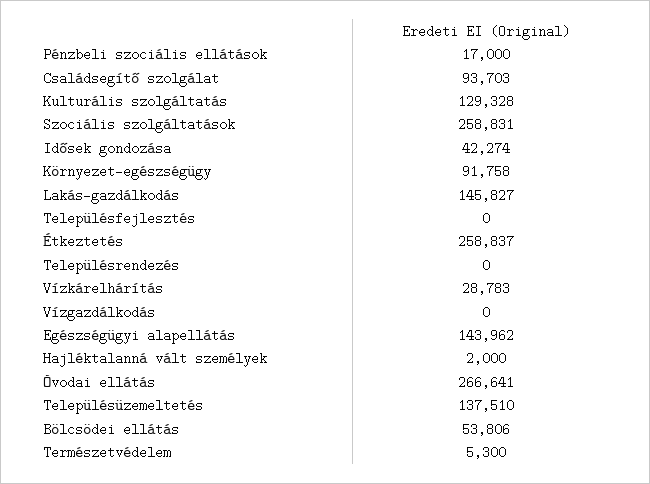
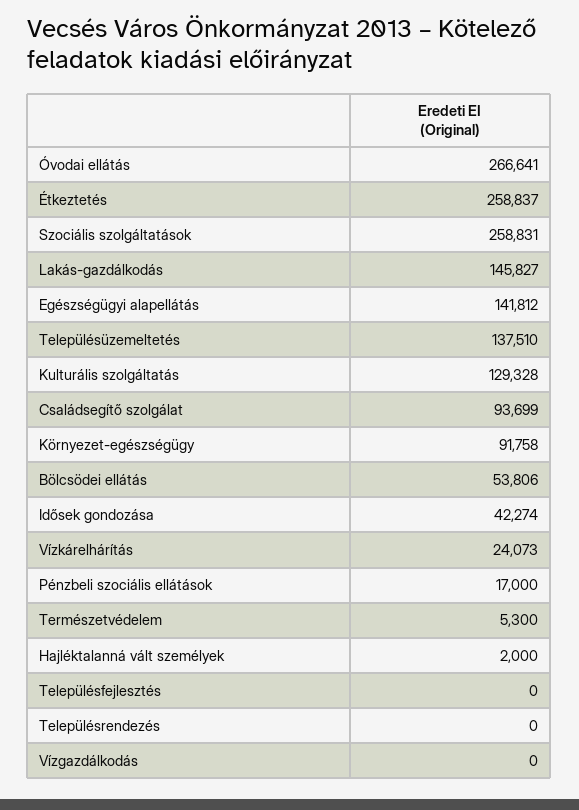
Családsegítő szolgálat: 93703 -> 93699
Vízkárelhárítás: 28783 -> 24073
Egészségügyi alapellátás: 143962 -> 141812

